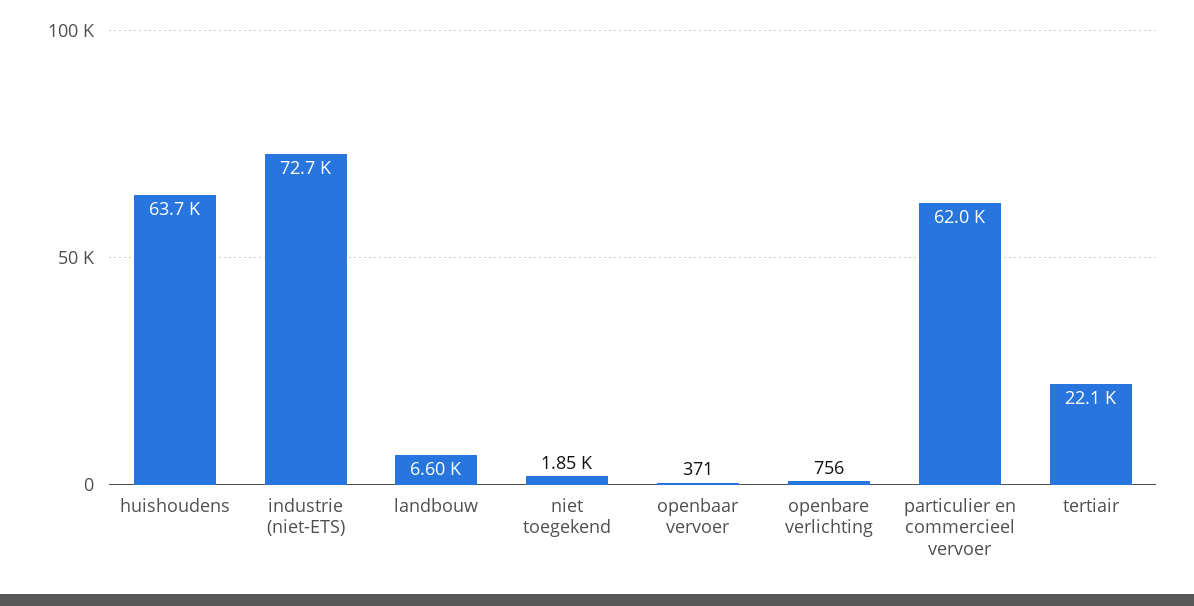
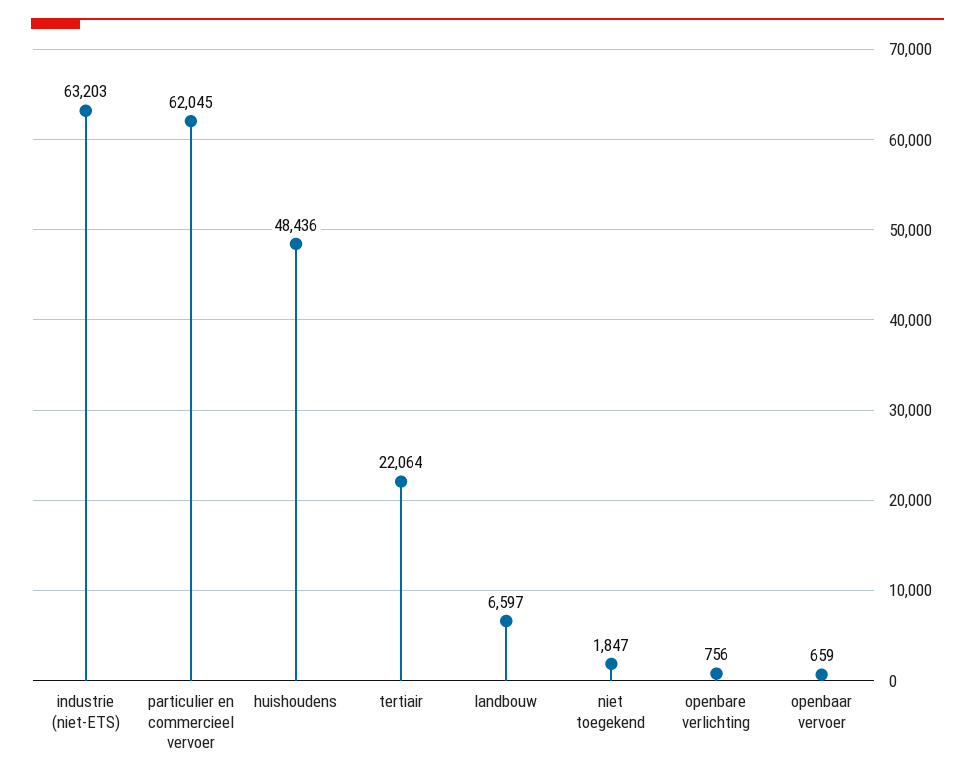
huishoudens: 63700 -> 48436
industrie (niet-ETS): 72700 -> 63203
openbaar vervoer: 371 -> 659

